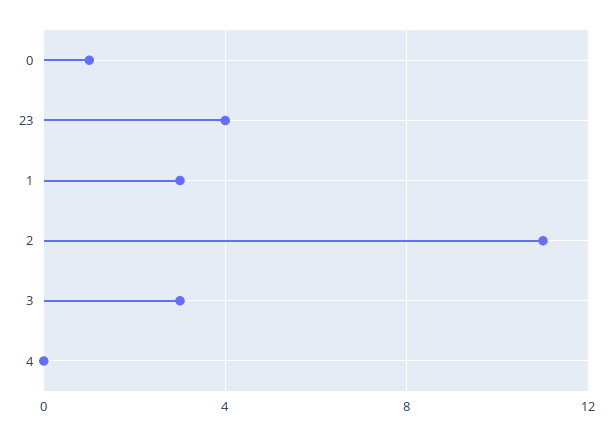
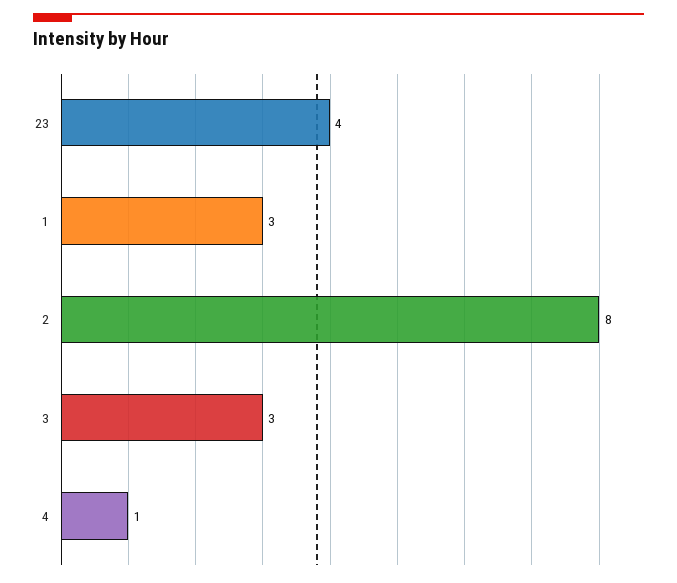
0: 1 -> none
2: 11 -> 8
4: 0 -> 1

